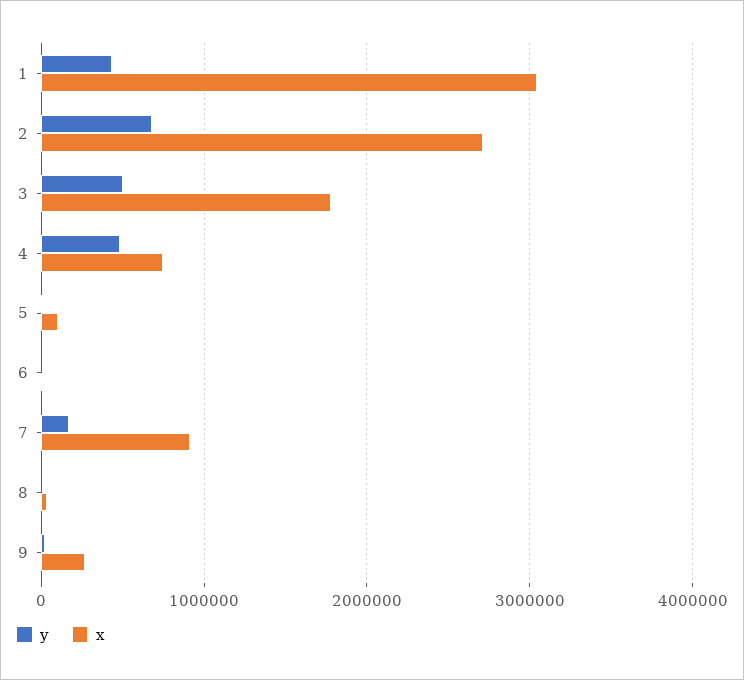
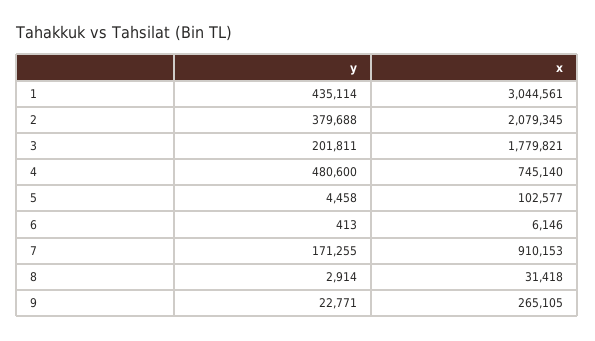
y, 2: 700000 -> 379688
x, 2: 2700000 -> 2079345
y, 3: 500000 -> 201811

